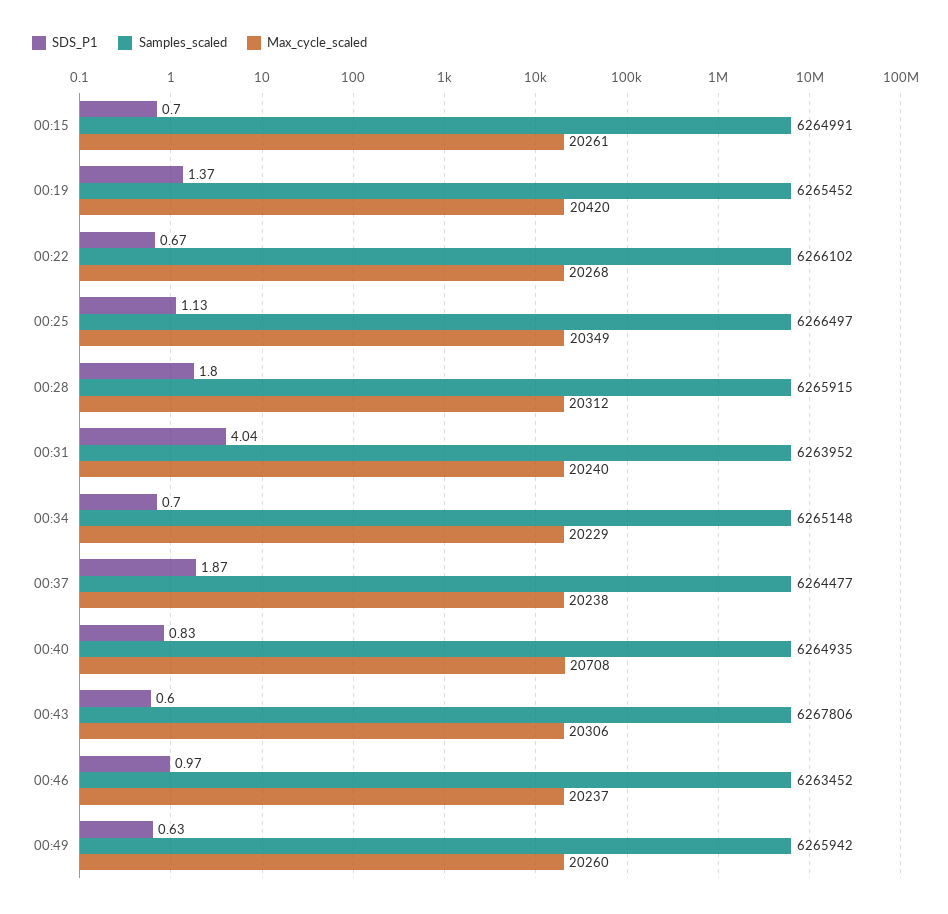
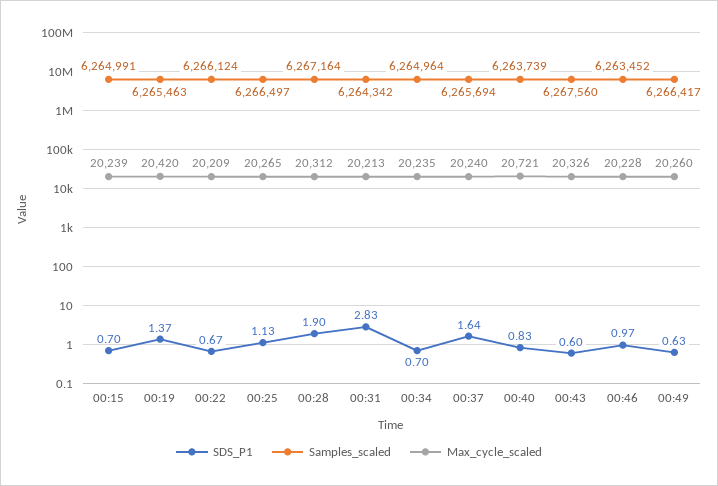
Max_cycle_scaled, 00:15: 20261 -> 20239
Samples_scaled, 00:19: 6265452 -> 6265463
Samples_scaled, 00:22: 6266102 -> 6266124
Max_cycle_scaled, 00:22: 20268 -> 20209
Max_cycle_scaled, 00:25: 20349 -> 20265
SDS_P1, 00:28: 1.8 -> 1.9
Samples_scaled, 00:28: 6265915 -> 6267164
SDS_P1, 00:31: 4.04 -> 2.83
Samples_scaled, 00:31: 6263952 -> 6264342
Max_cycle_scaled, 00:31: 20240 -> 20213
Samples_scaled, 00:34: 6265148 -> 6264964
Max_cycle_scaled, 00:34: 20229 -> 20235
SDS_P1, 00:37: 1.87 -> 1.64
Samples_scaled, 00:37: 6264477 -> 6265694
Max_cycle_scaled, 00:37: 20238 -> 20240
Samples_scaled, 00:40: 6264935 -> 6263739
Max_cycle_scaled, 00:40: 20708 -> 20721
Samples_scaled, 00:43: 6267806 -> 6267560
Max_cycle_scaled, 00:43: 20306 -> 20326
Max_cycle_scaled, 00:46: 20237 -> 20228
Samples_scaled, 00:49: 6265942 -> 6266417

